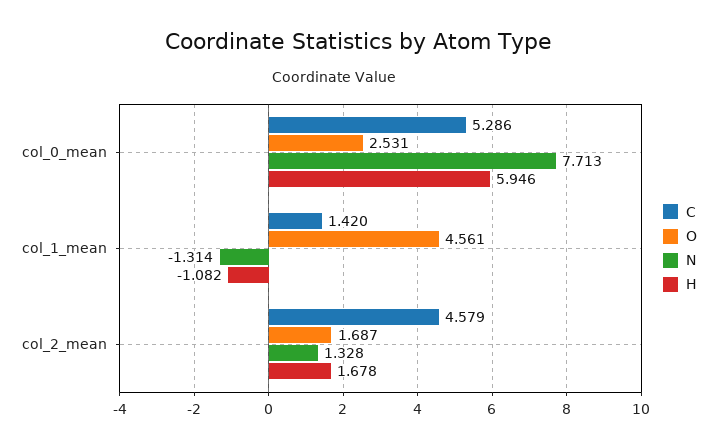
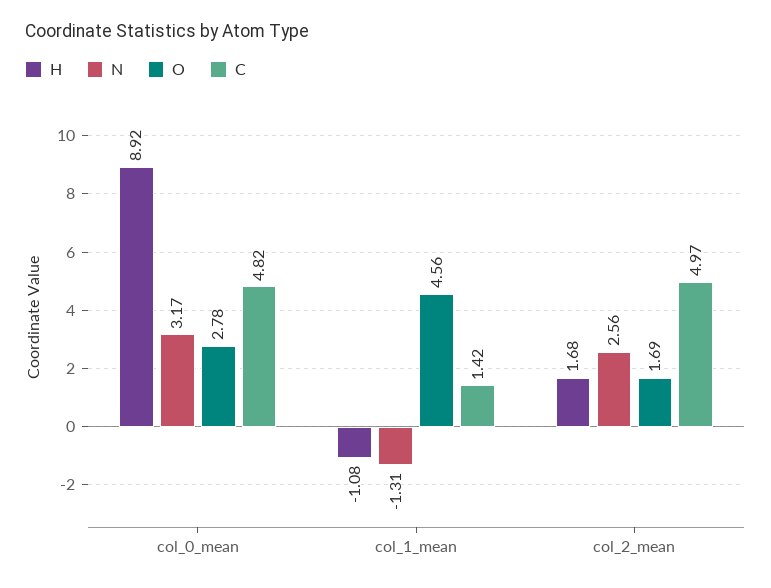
C, col_0_mean: 5.286 -> 4.82
O, col_0_mean: 2.531 -> 2.78
N, col_0_mean: 7.713 -> 3.17
H, col_0_mean: 5.946 -> 8.92
C, col_2_mean: 4.579 -> 4.97
N, col_2_mean: 1.328 -> 2.56

